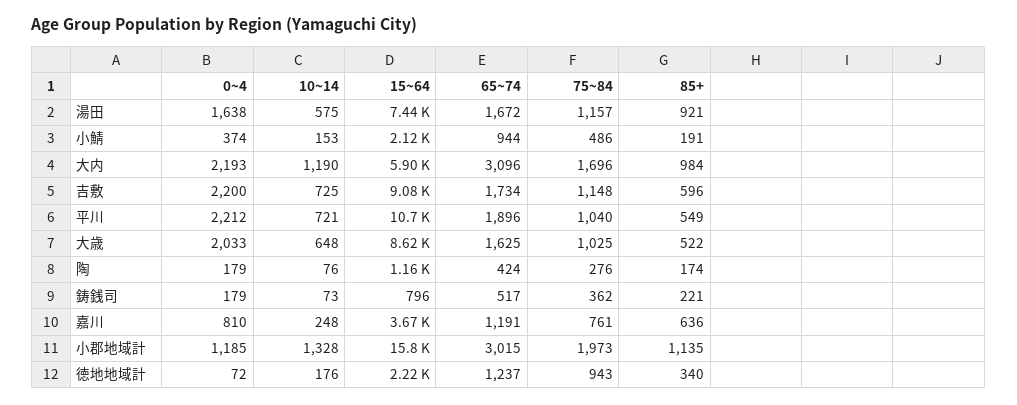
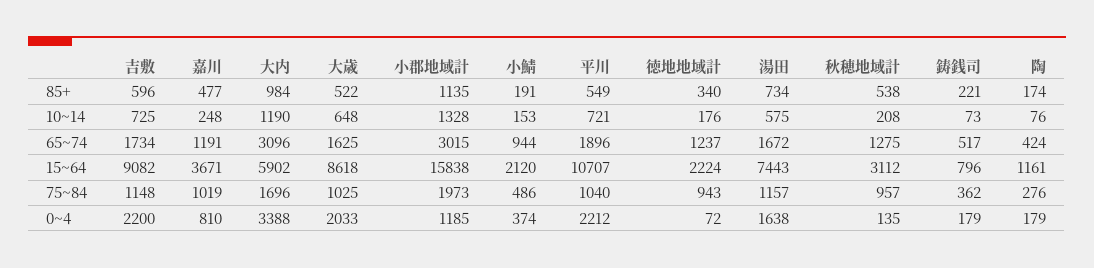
85+, 湯田: 921 -> 734
0~4, 大内: 2193 -> 3388
75~84, 嘉川: 761 -> 1019
85+, 嘉川: 636 -> 477
85+, 秋穂地域計: none -> 538
10~14, 秋穂地域計: none -> 208
65~74, 秋穂地域計: none -> 1275
15~64, 秋穂地域計: none -> 3112
75~84, 秋穂地域計: none -> 957
0~4, 秋穂地域計: none -> 135

